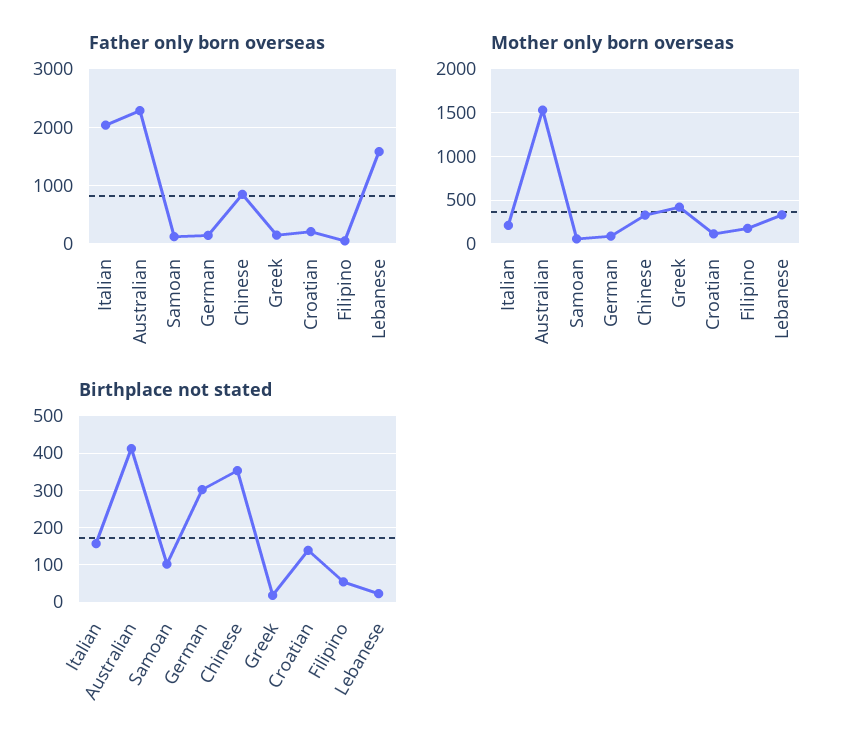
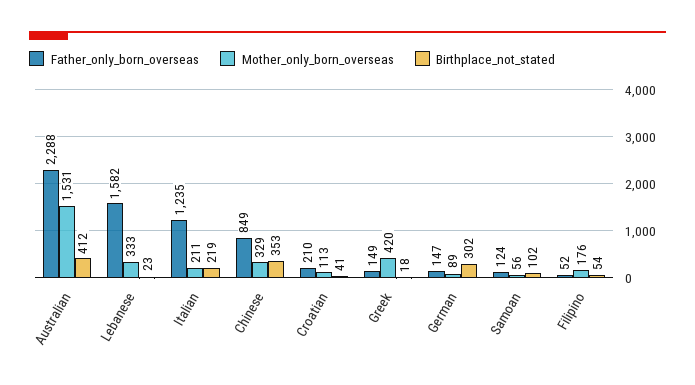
Father only born overseas, Italian: 2000 -> 1235
Birthplace not stated, Italian: 160 -> 219
Birthplace not stated, Croatian: 140 -> 41

